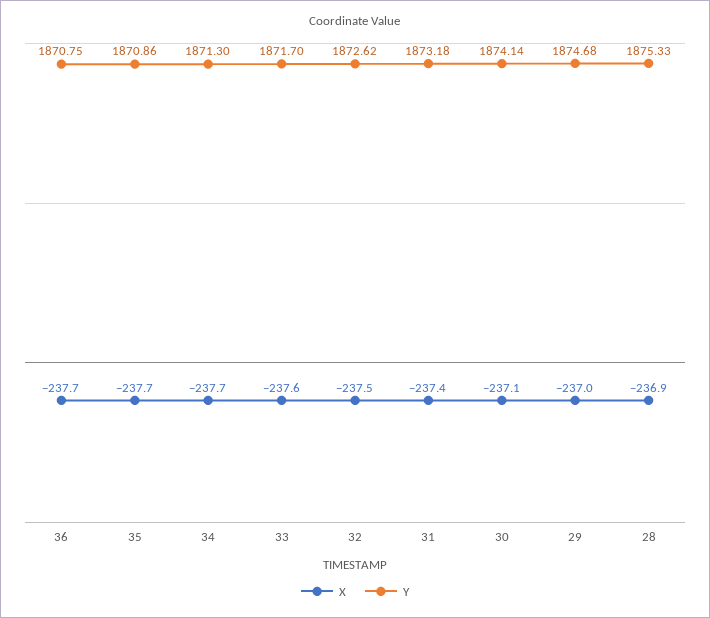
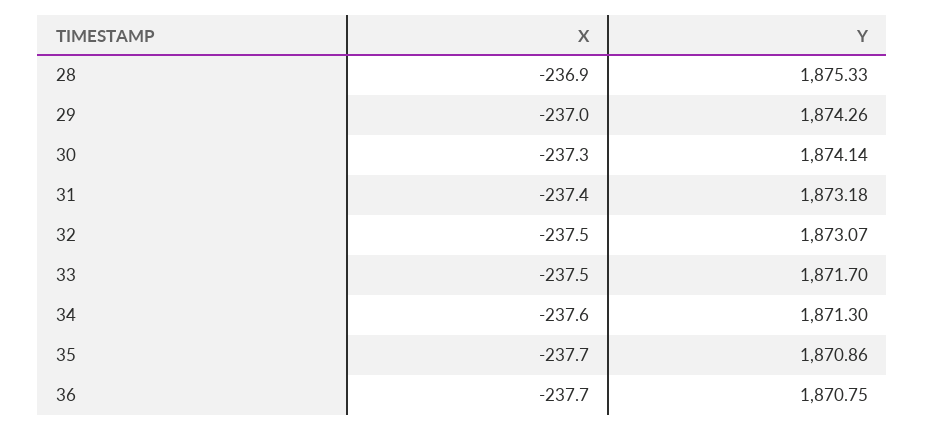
X, 34: -237.7 -> -237.6
X, 33: -237.6 -> -237.5
Y, 32: 1872.62 -> 1873.07
X, 30: -237.1 -> -237.3
Y, 29: 1874.68 -> 1874.26

